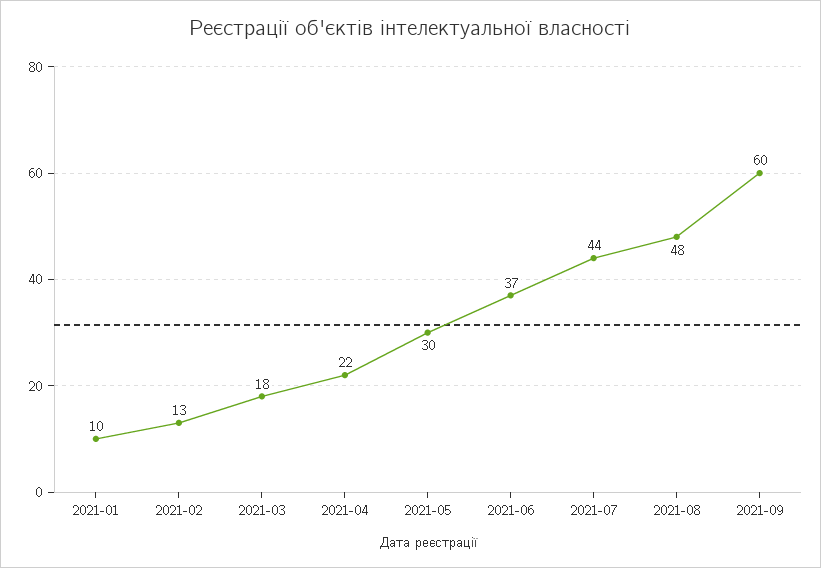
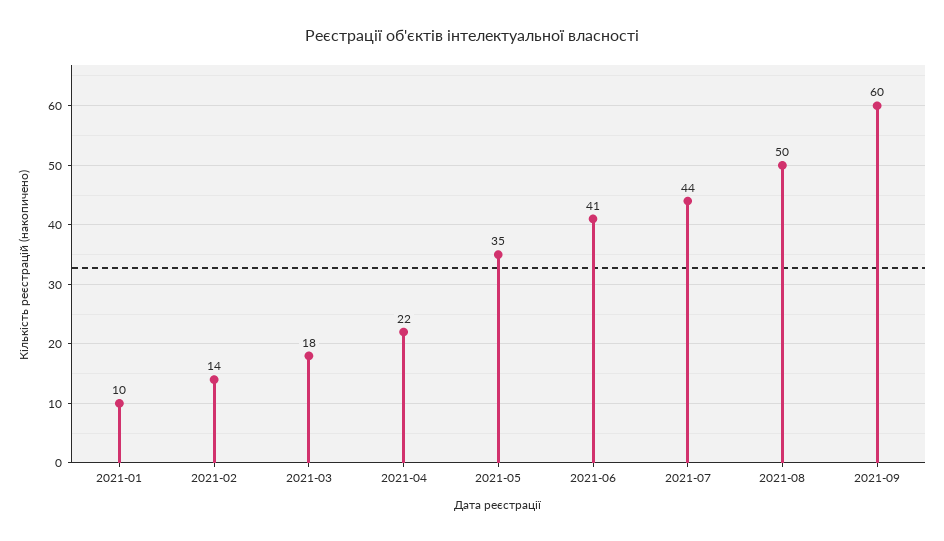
2021-02: 13 -> 14
2021-05: 30 -> 35
2021-06: 37 -> 41
2021-08: 48 -> 50

